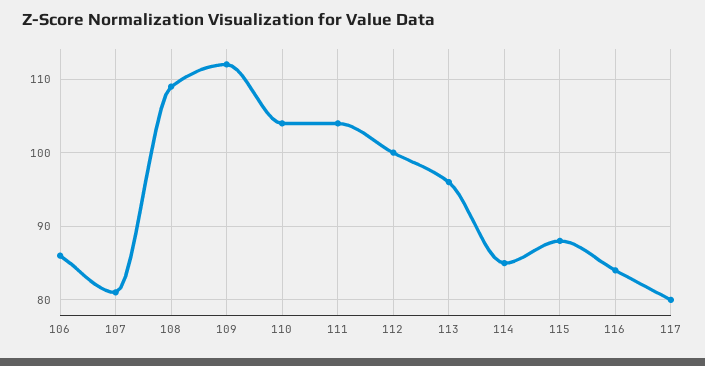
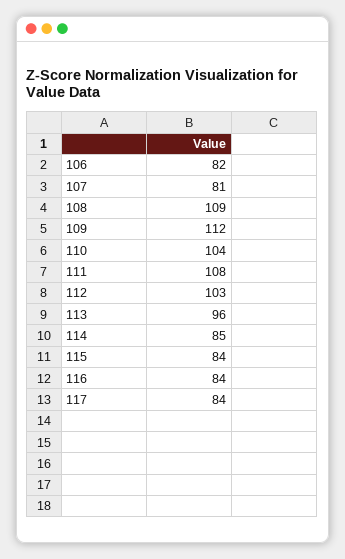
106: 86 -> 82
111: 104 -> 108
112: 100 -> 103
115: 88 -> 84
117: 80 -> 84

